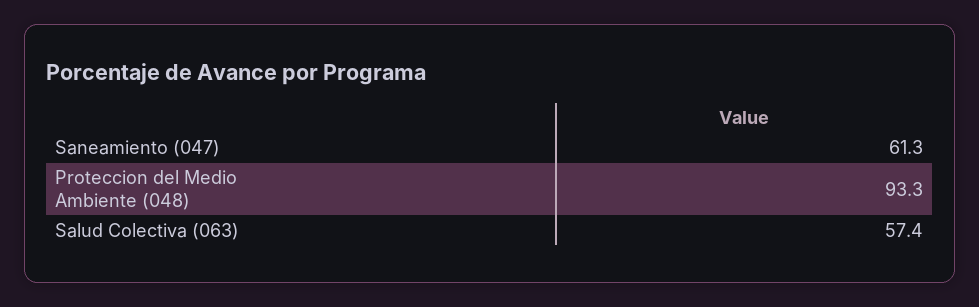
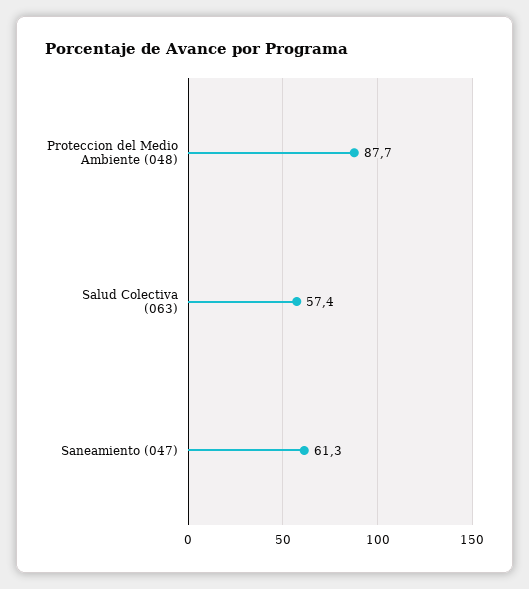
Proteccion del Medio Ambiente (048): 93.3 -> 87.7

